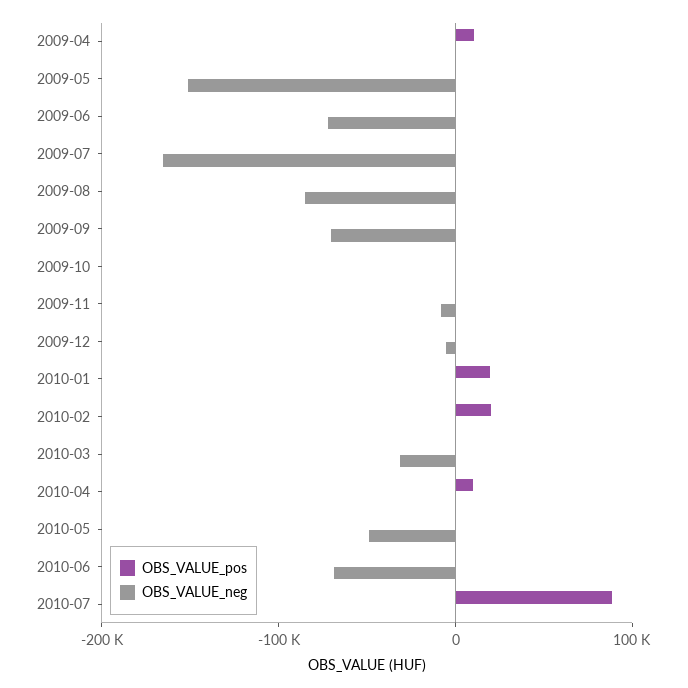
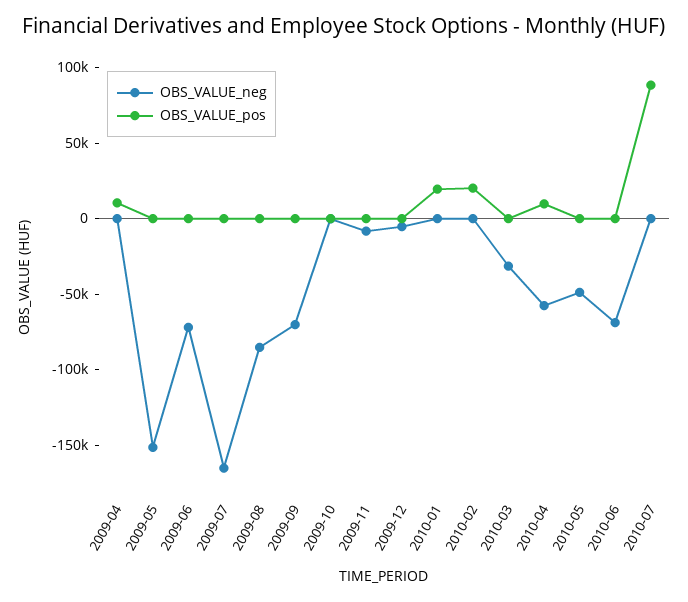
OBS_VALUE_neg, 2010-04: 0 -> -60000

